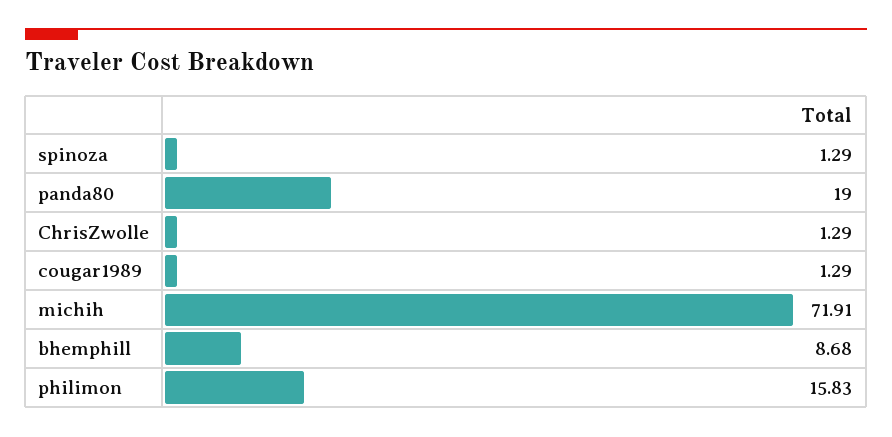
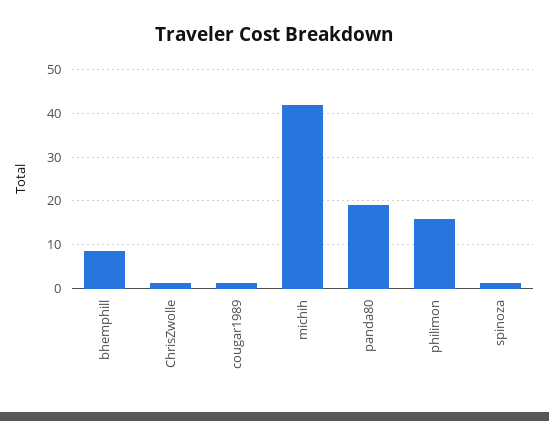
michih: 71.91 -> 42

